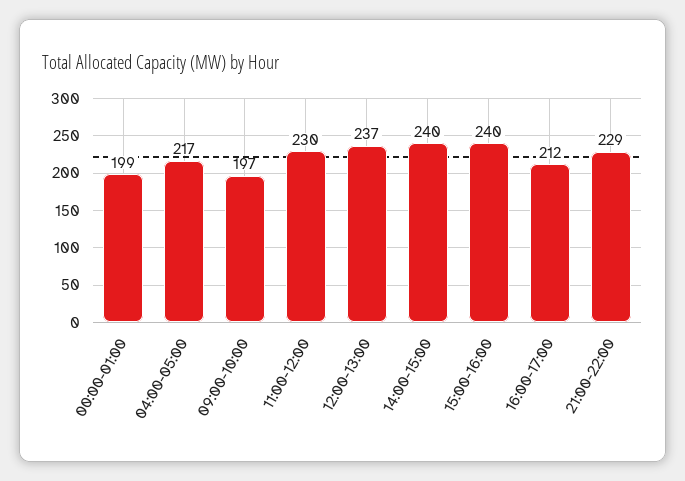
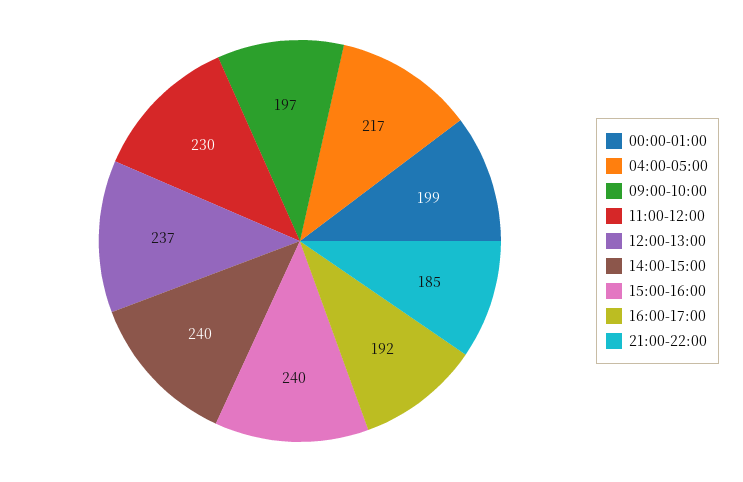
16:00-17:00: 212 -> 192
21:00-22:00: 229 -> 185

